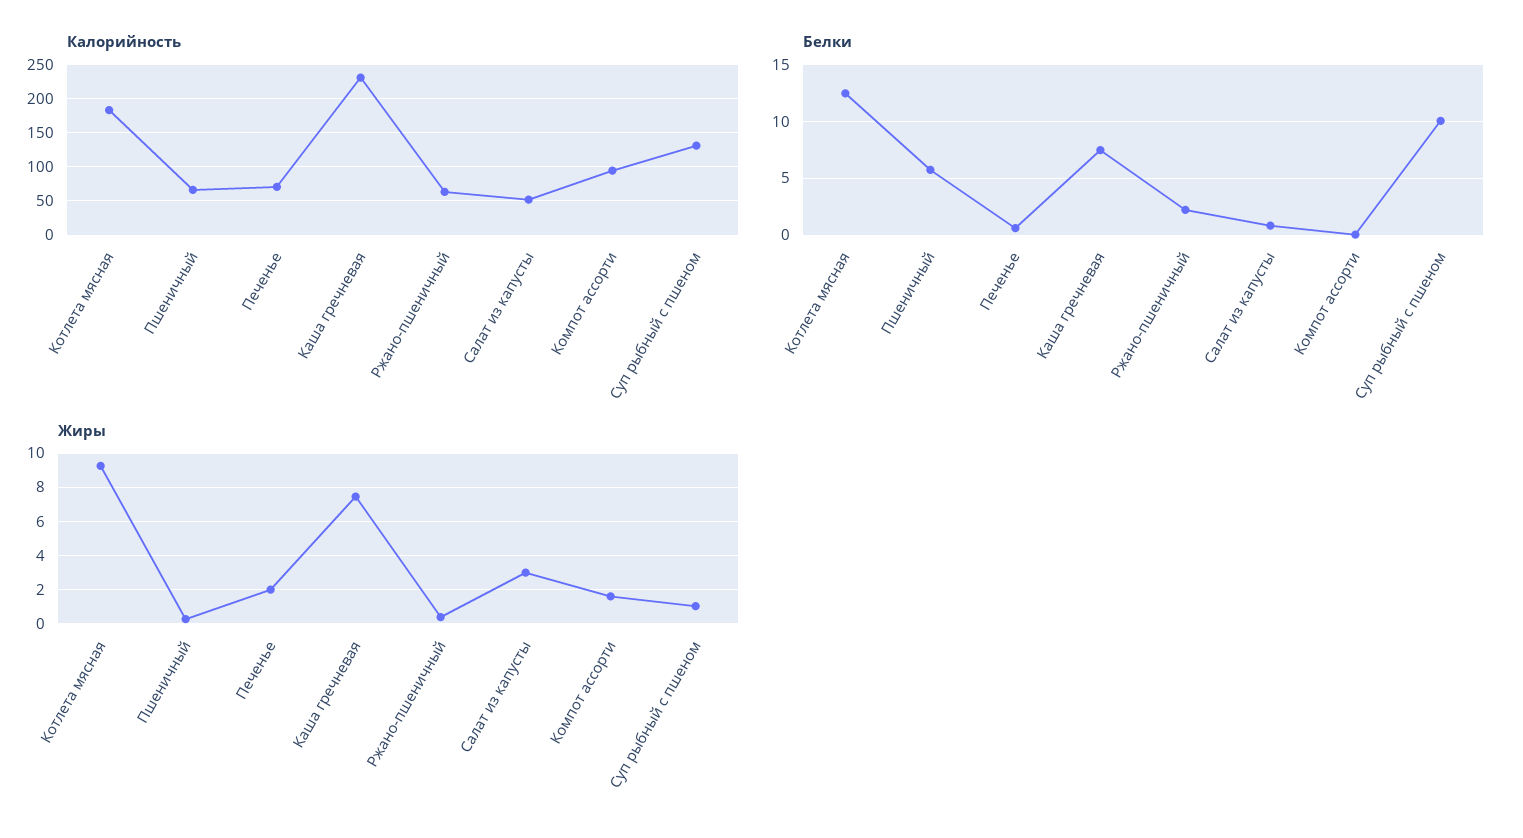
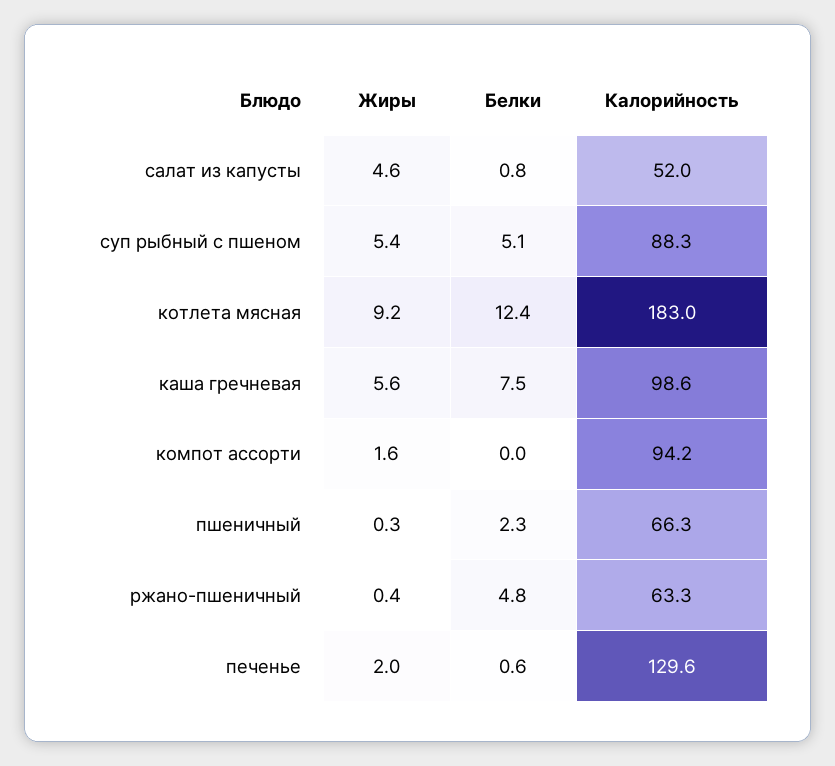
Калорийность, Печенье: 70 -> 129.6
Калорийность, Каша гречневая: 230 -> 98.6
Калорийность, Суп рыбный с пшеном: 130 -> 88.3
Белки, Пшеничный: 6 -> 2.3
Белки, Ржано-пшеничный: 2 -> 4.8
Белки, Суп рыбный с пшеном: 10 -> 5.1
Жиры, Каша гречневая: 7.5 -> 5.6
Жиры, Салат из капусты: 3 -> 4.6
Жиры, Суп рыбный с пшеном: 1 -> 5.4

